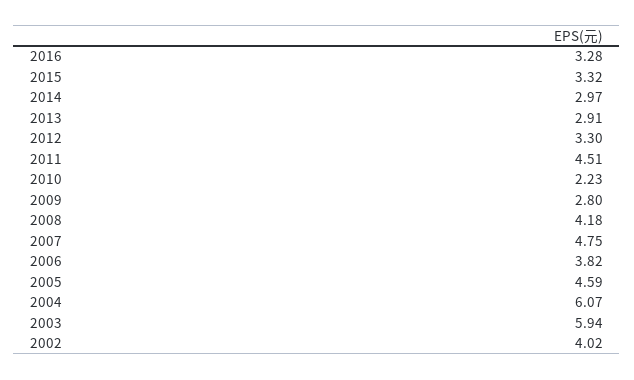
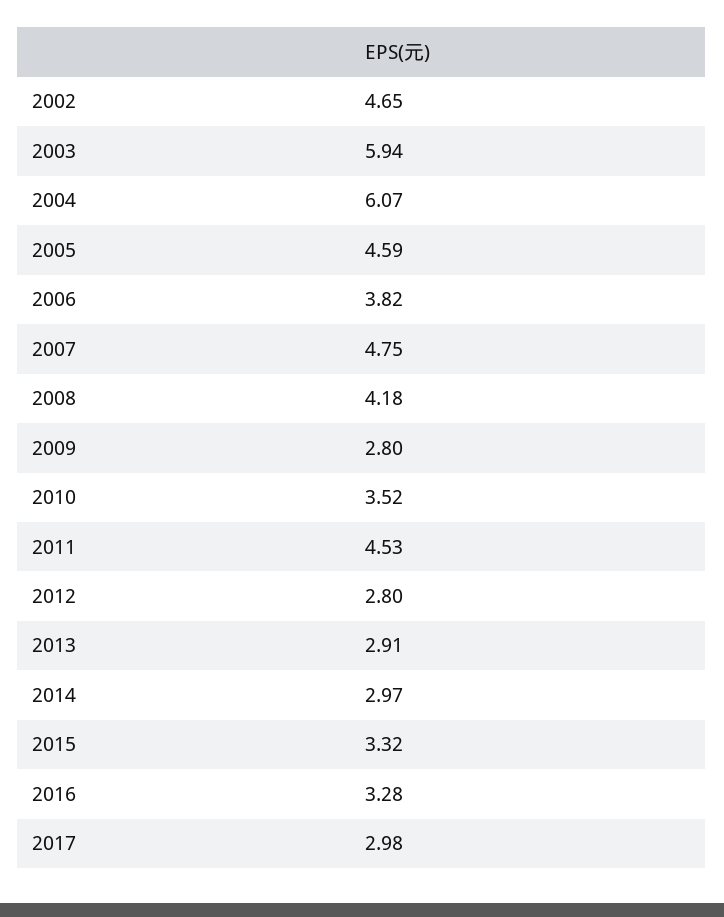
2012: 3.3 -> 2.8
2011: 4.51 -> 4.53
2010: 2.23 -> 3.52
2002: 4.02 -> 4.65
2017: none -> 2.98

